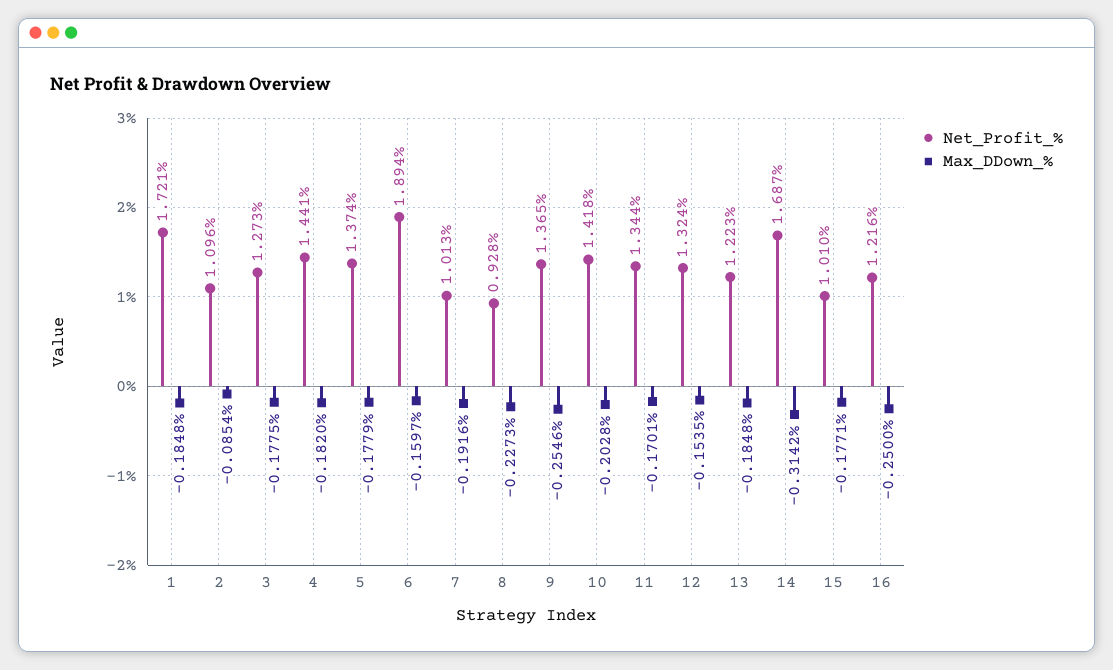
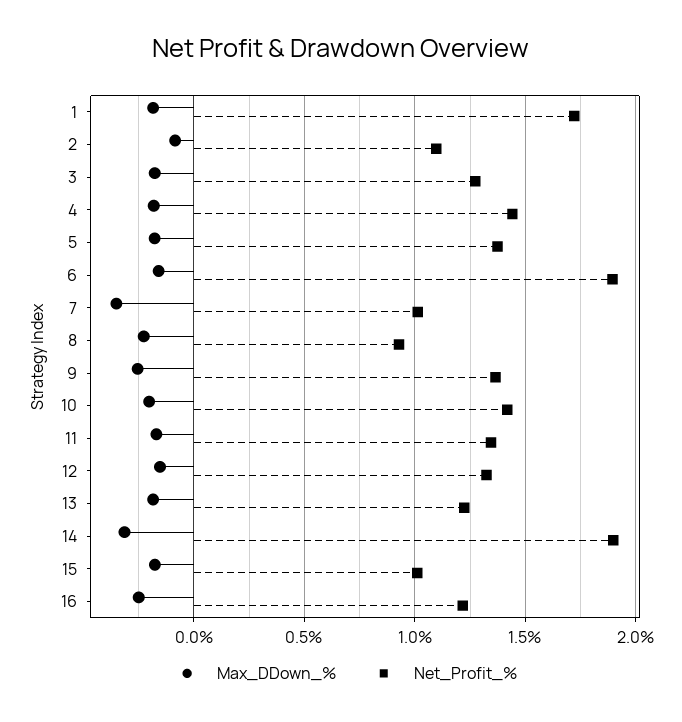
Max_DDown_%, 7: -0.1916 -> -0.35
Net_Profit_%, 14: 1.687 -> 1.9

